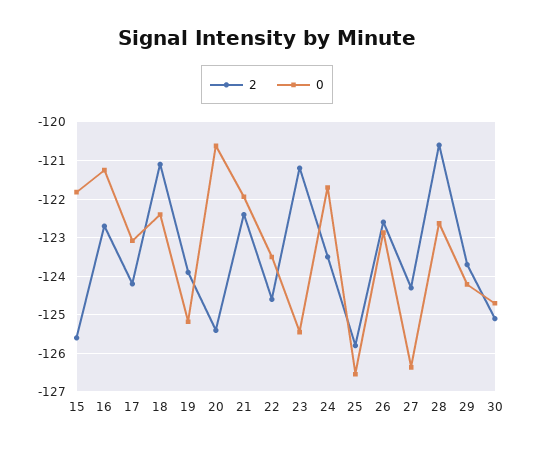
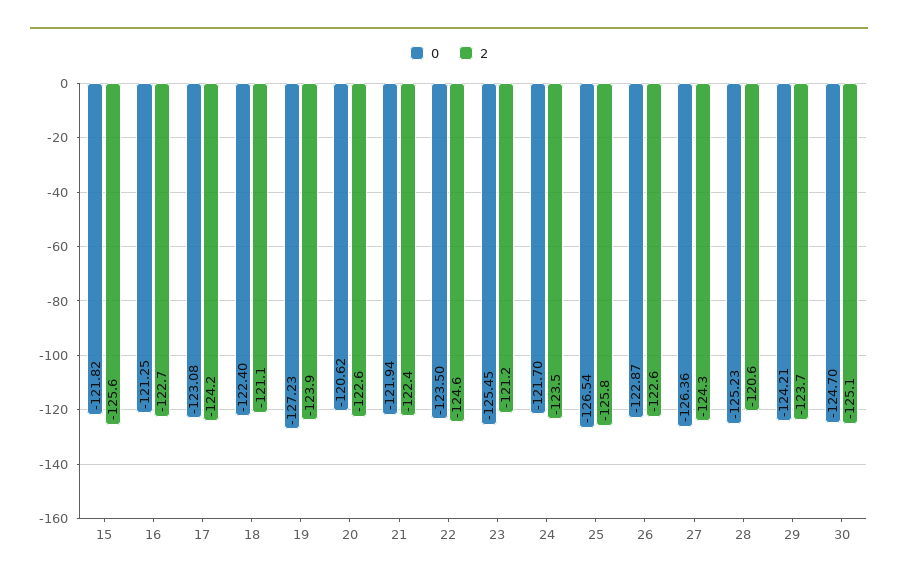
0, 19: -125.2 -> -127.23
2, 20: -125.4 -> -122.6
0, 28: -122.6 -> -125.23

